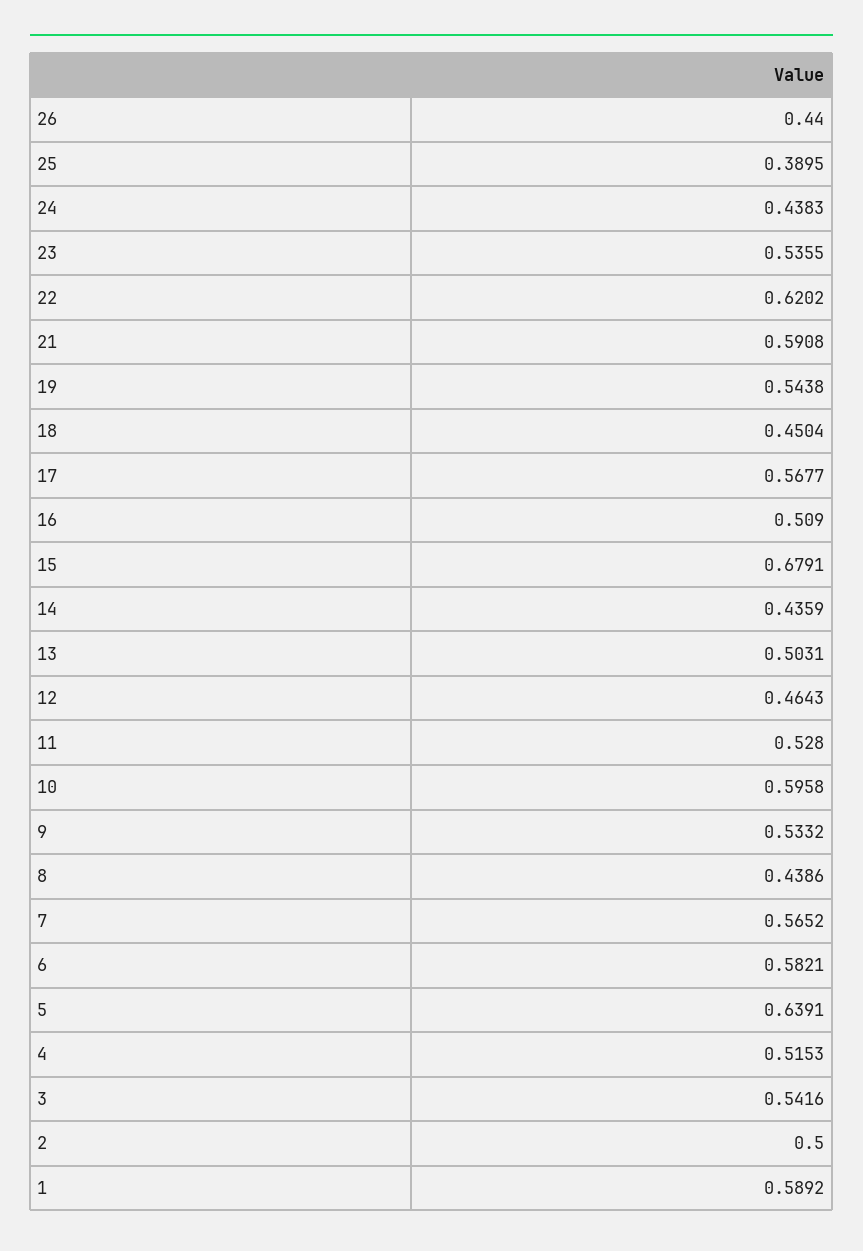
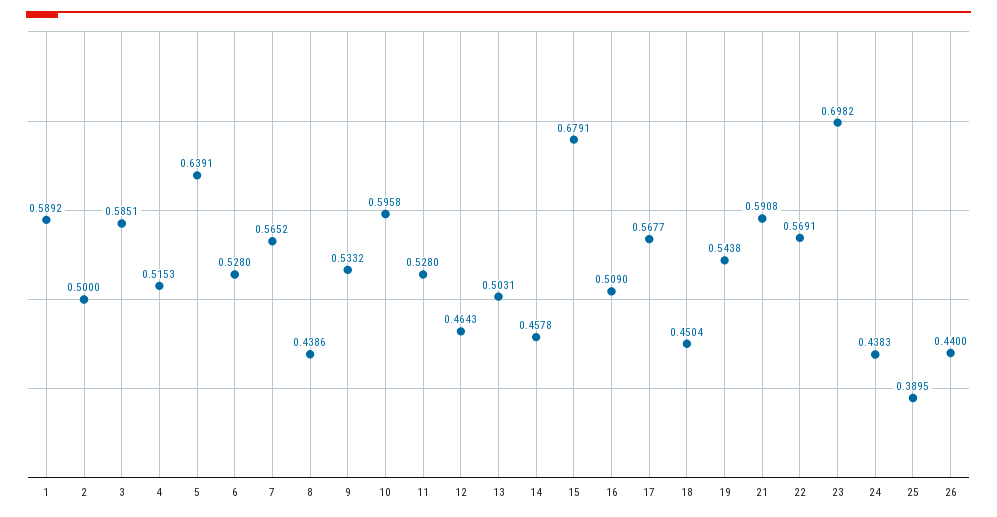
23: 0.5355 -> 0.6982
22: 0.6202 -> 0.5691
14: 0.4359 -> 0.4578
6: 0.5821 -> 0.528
3: 0.5416 -> 0.5851

